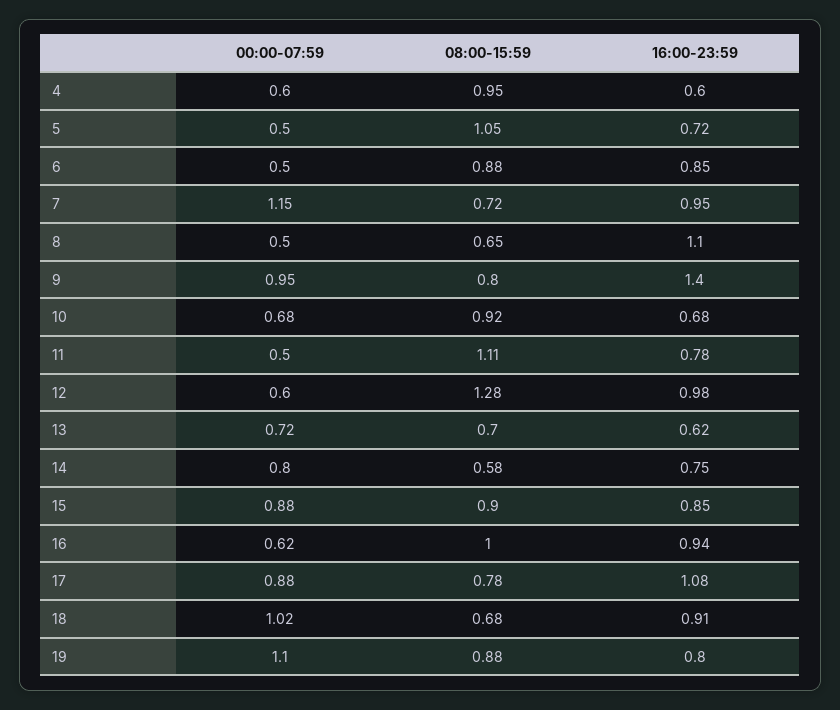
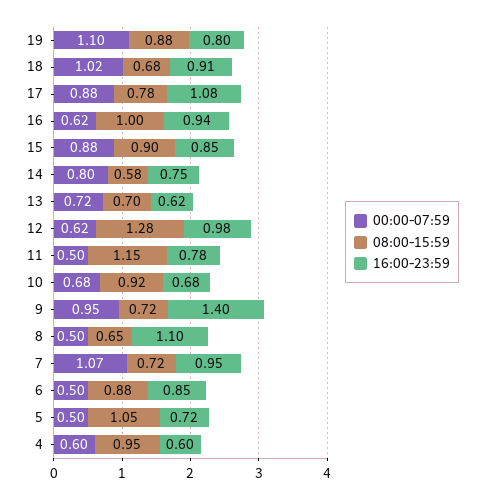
00:00-07:59, 7: 1.15 -> 1.07
08:00-15:59, 9: 0.8 -> 0.72
08:00-15:59, 11: 1.11 -> 1.15
00:00-07:59, 12: 0.6 -> 0.62

